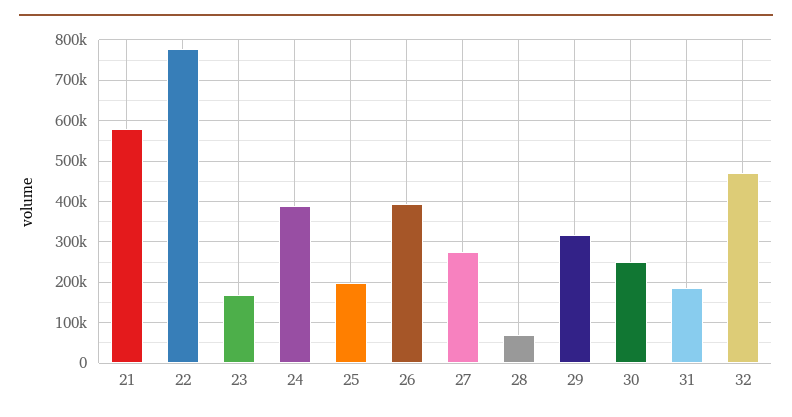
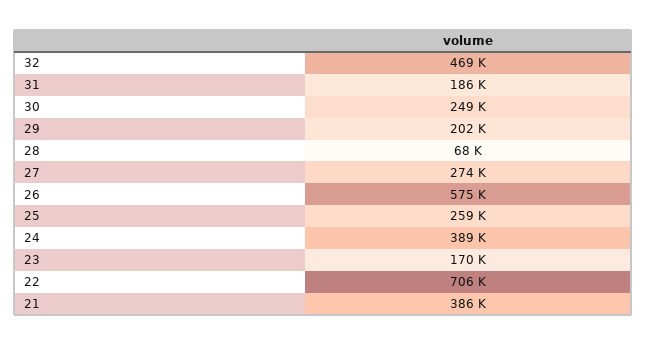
21: 580000 -> 386000
22: 780000 -> 706000
25: 200000 -> 259000
26: 400000 -> 575000
29: 320000 -> 202000

